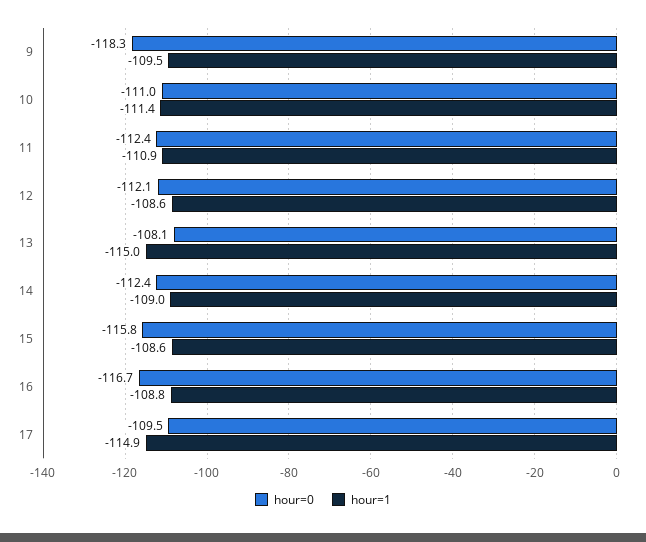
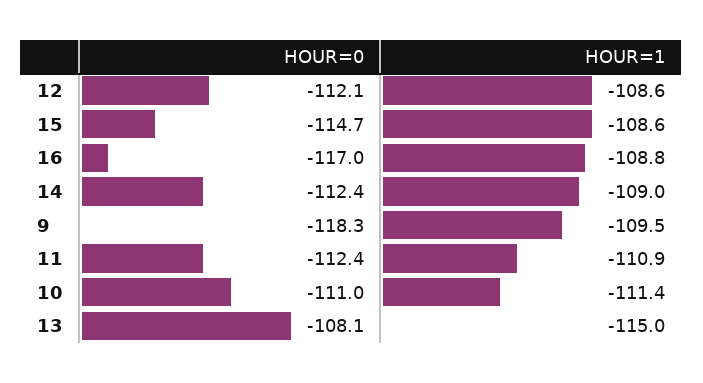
hour=0, 15: -115.8 -> -114.7
hour=0, 16: -116.7 -> -117
hour=0, 17: -109.5 -> none
hour=1, 17: -114.9 -> none

